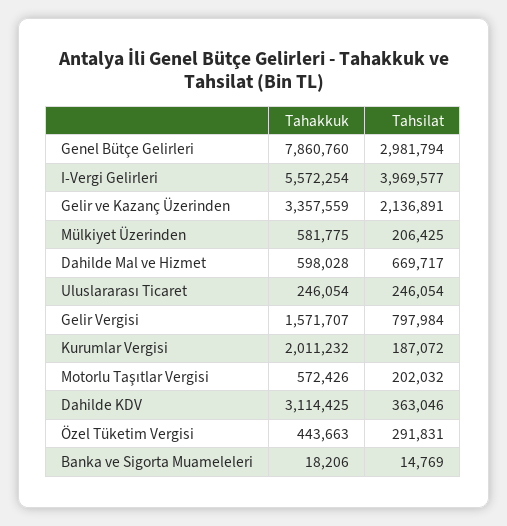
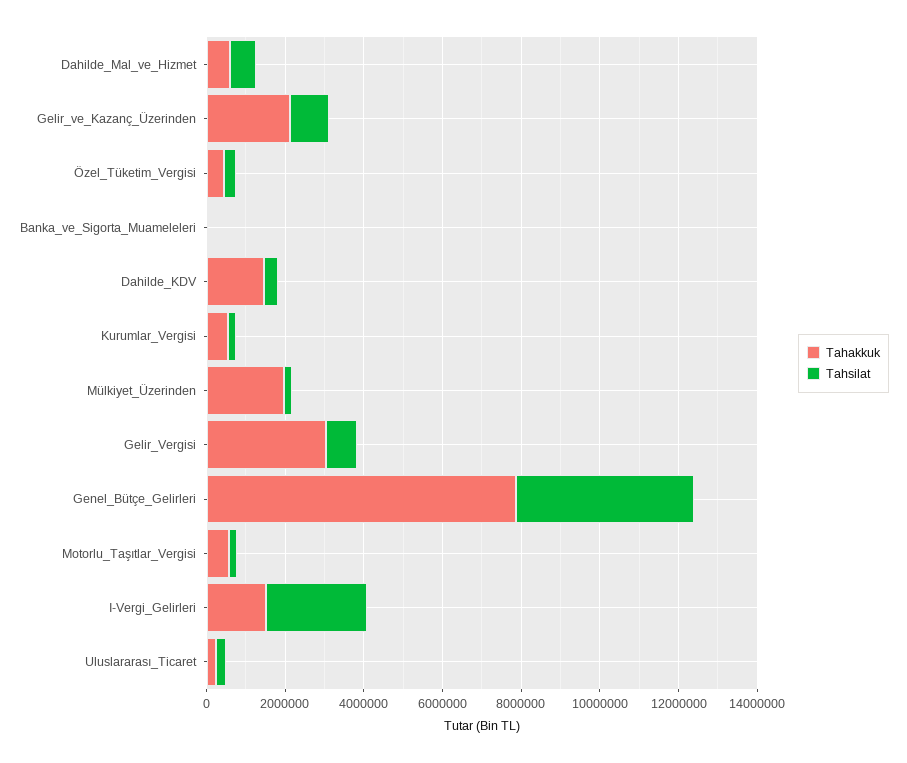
Tahsilat, Genel Bütçe Gelirleri: 2981794 -> 4500000
Tahakkuk, I-Vergi Gelirleri: 5572254 -> 1500000
Tahsilat, I-Vergi Gelirleri: 3969577 -> 2500000
Tahakkuk, Gelir ve Kazanç Üzerinden: 3357559 -> 2000000
Tahsilat, Gelir ve Kazanç Üzerinden: 2136891 -> 1000000
Tahakkuk, Mülkiyet Üzerinden: 581775 -> 2000000
Tahakkuk, Gelir Vergisi: 1571707 -> 3000000
Tahakkuk, Kurumlar Vergisi: 2011232 -> 500000
Tahakkuk, Dahilde KDV: 3114425 -> 1500000

